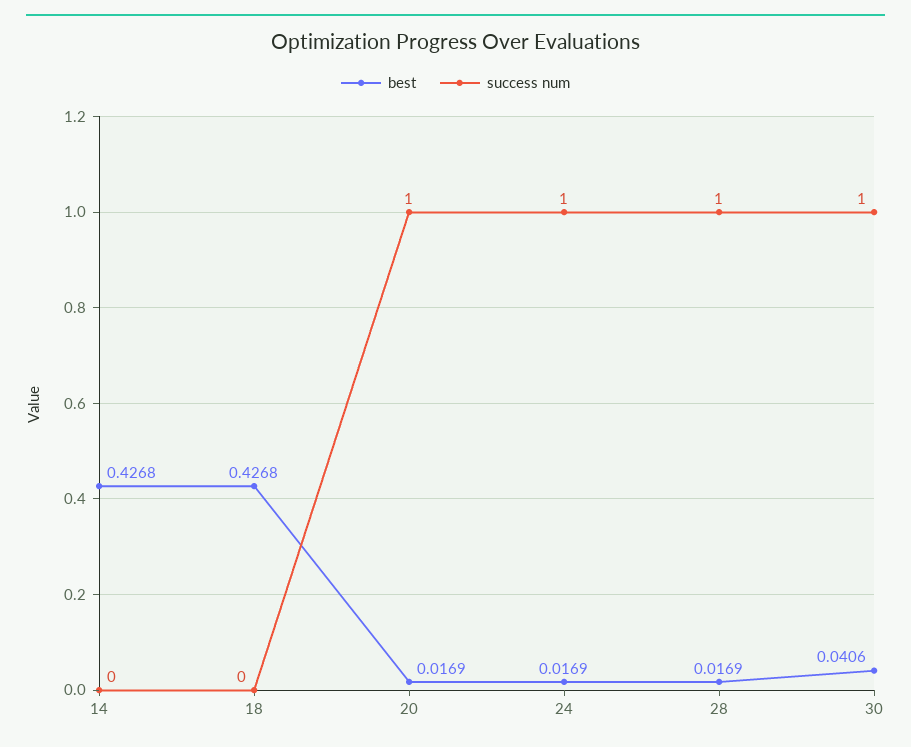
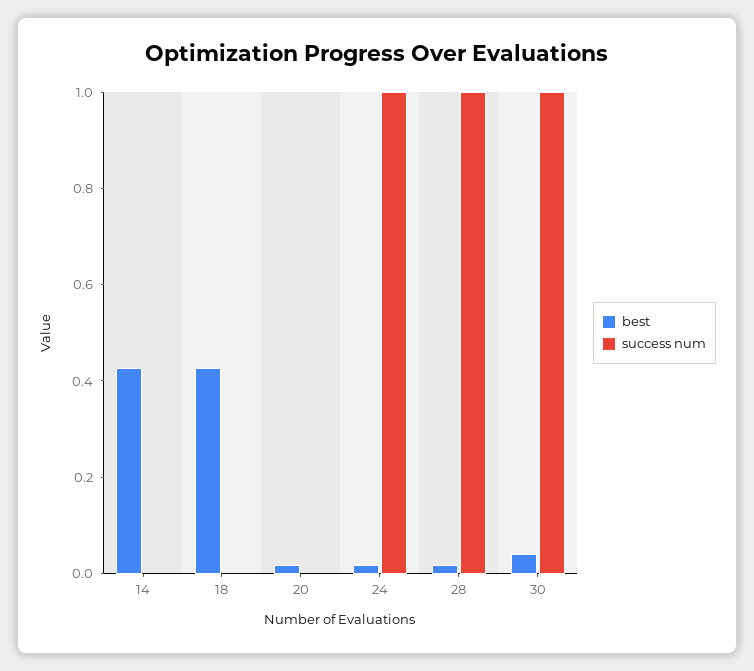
success num, 20: 1 -> 0

